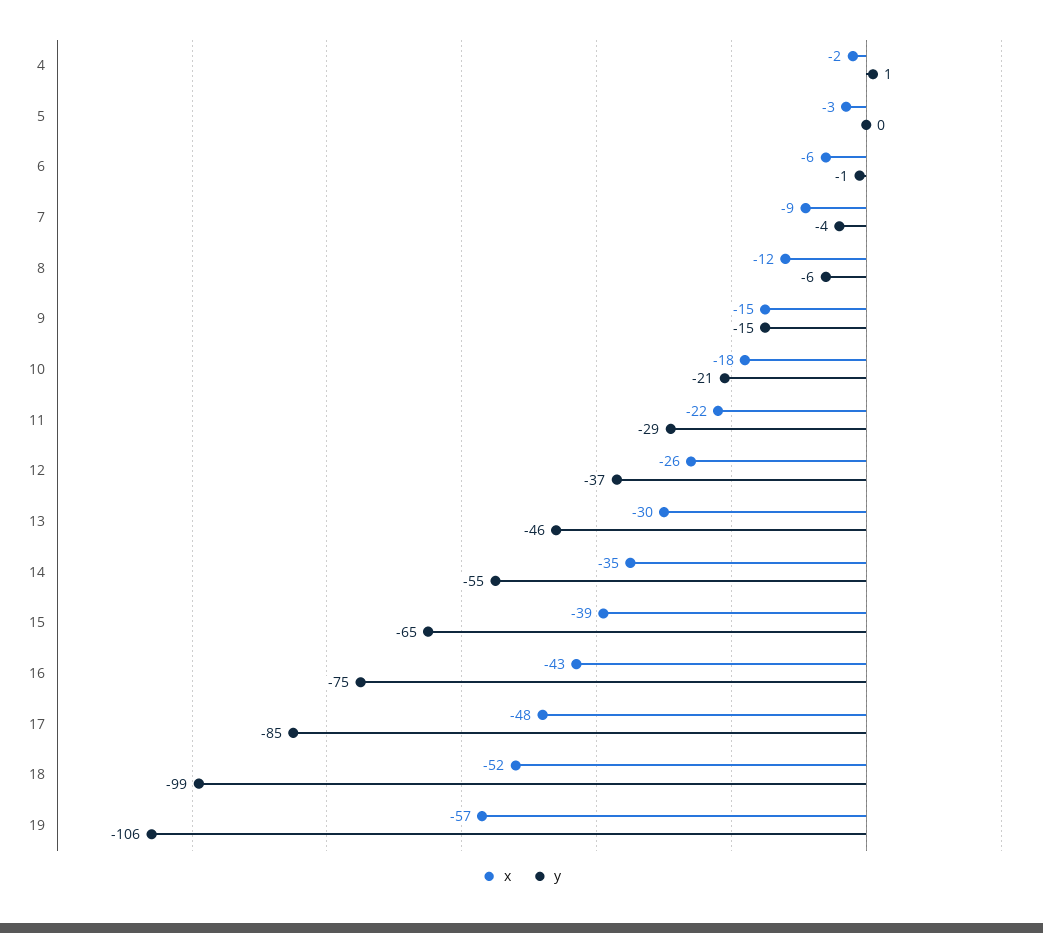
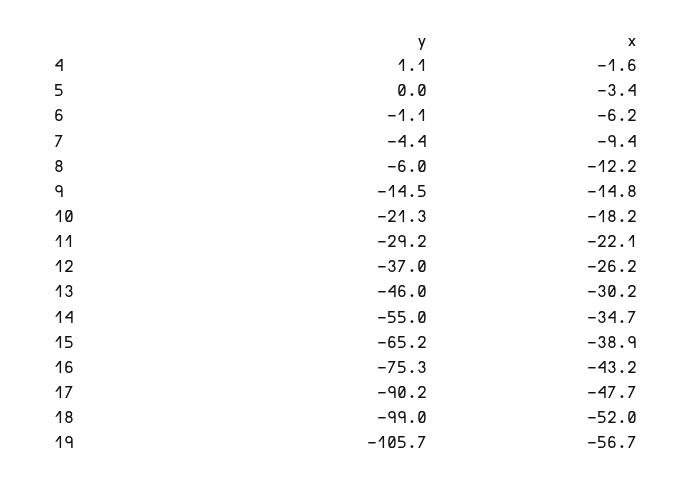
y, 17: -85 -> -90.2

